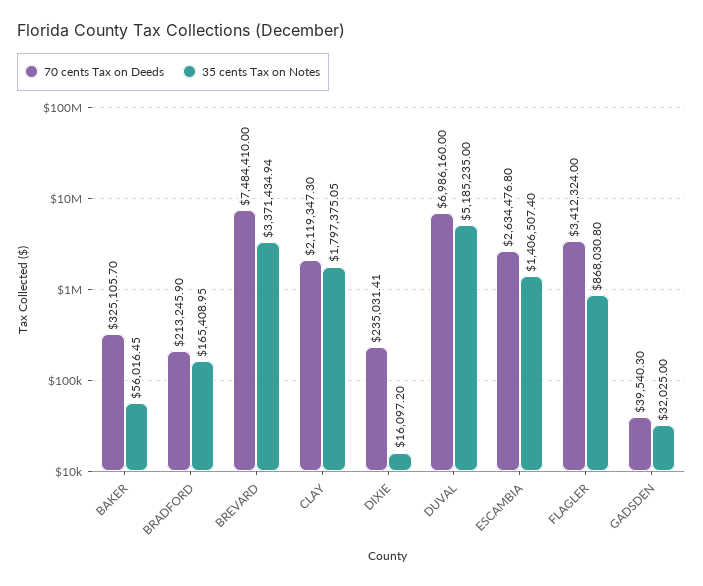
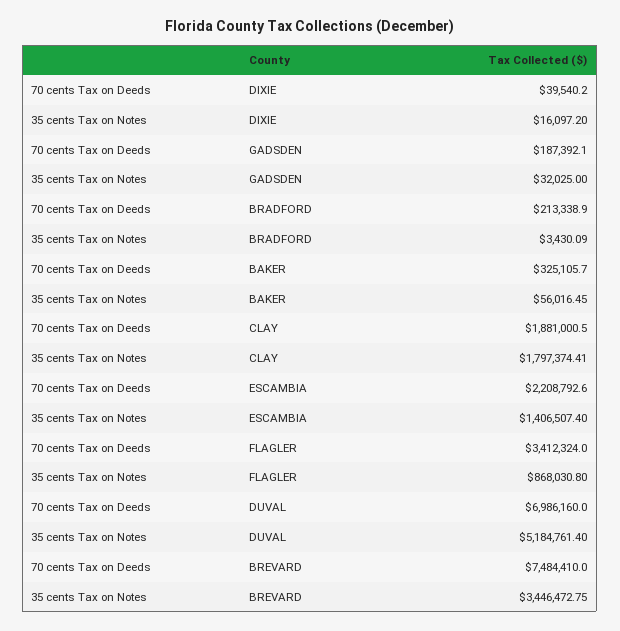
70 cents Tax on Deeds, BRADFORD: 213245.9 -> 213338.9
35 cents Tax on Notes, BRADFORD: 165408.95 -> 3430.09
35 cents Tax on Notes, BREVARD: 3371434.94 -> 3446472.75
70 cents Tax on Deeds, CLAY: 2119347.3 -> 1881000.5
35 cents Tax on Notes, CLAY: 1797375.05 -> 1797374.41
70 cents Tax on Deeds, DIXIE: 235031.41 -> 39540.2
35 cents Tax on Notes, DUVAL: 5185235 -> 5184761.4
70 cents Tax on Deeds, ESCAMBIA: 2634476.8 -> 2208792.6
70 cents Tax on Deeds, GADSDEN: 39540.3 -> 187392.1

